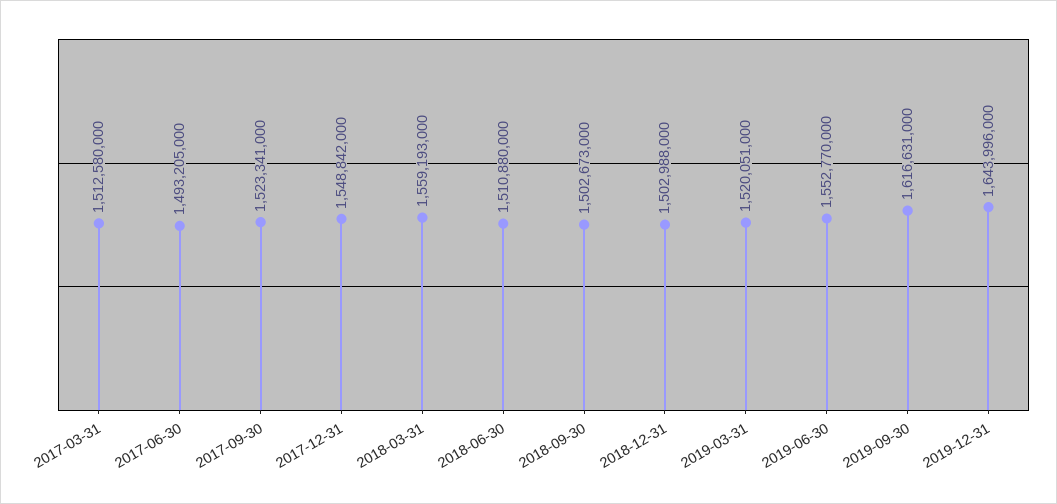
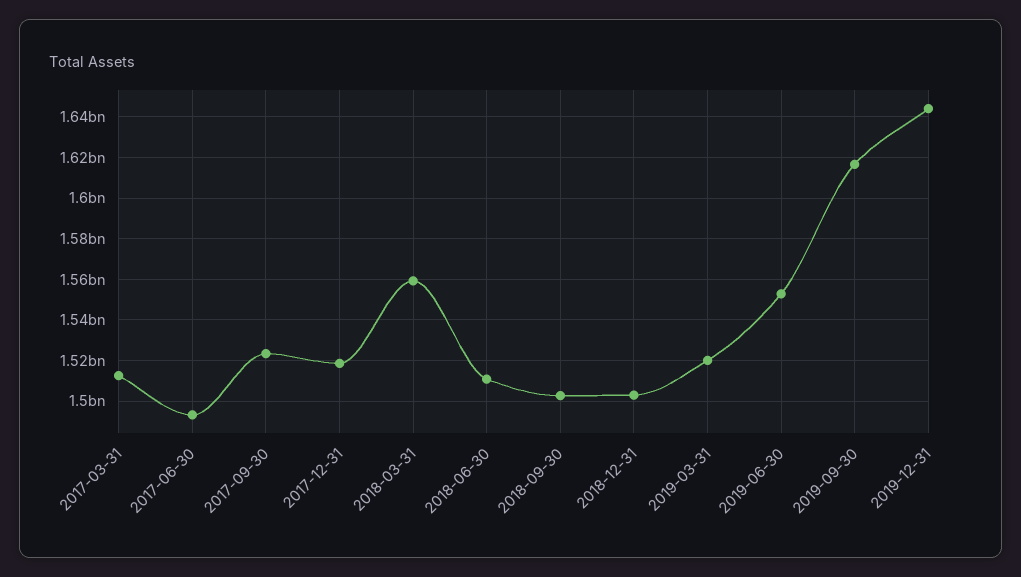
2017-12-31: 1548842000 -> 1520000000

